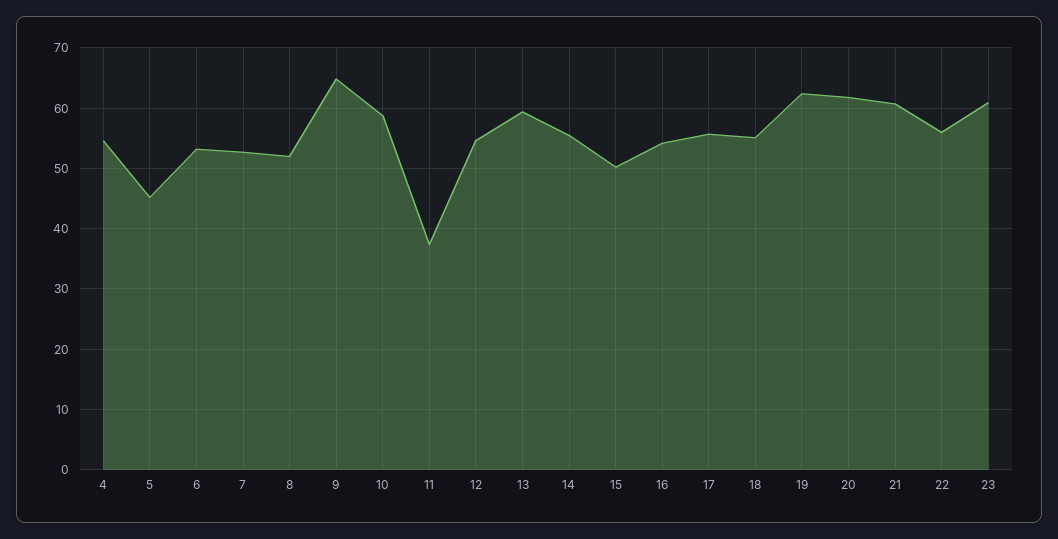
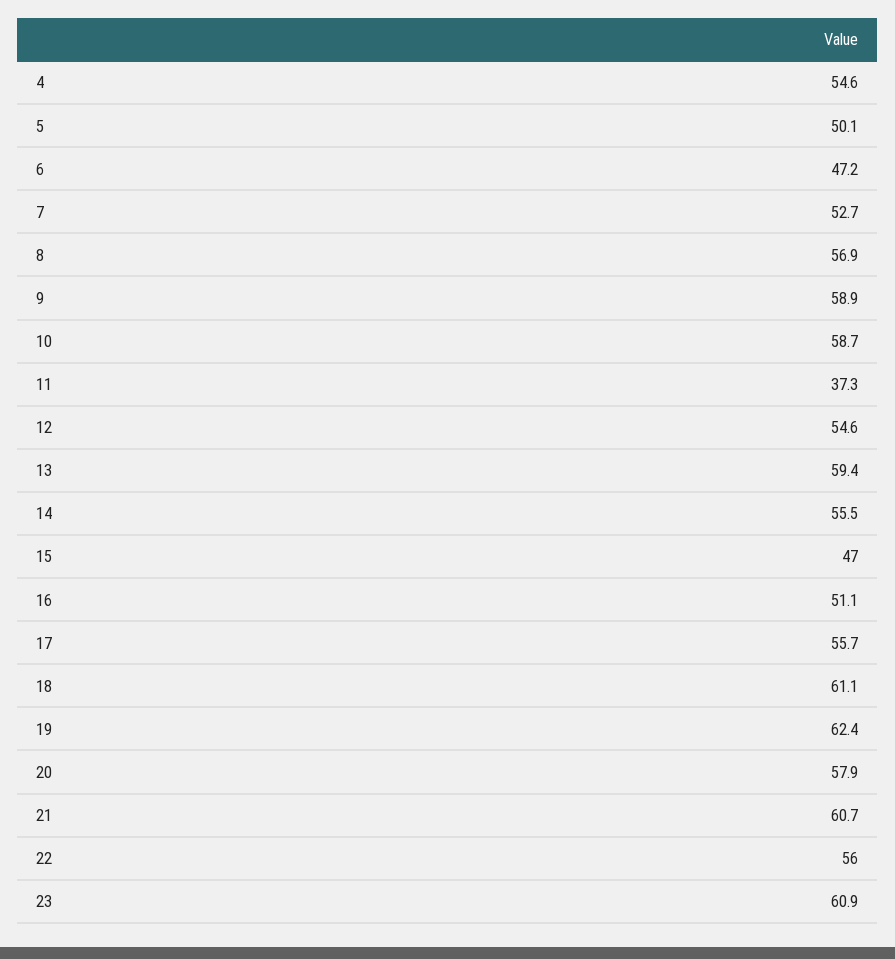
5: 45 -> 50.1
6: 53 -> 47.2
8: 52 -> 56.9
9: 65 -> 58.9
15: 50 -> 47
16: 54 -> 51.1
18: 55 -> 61.1
20: 62 -> 57.9

